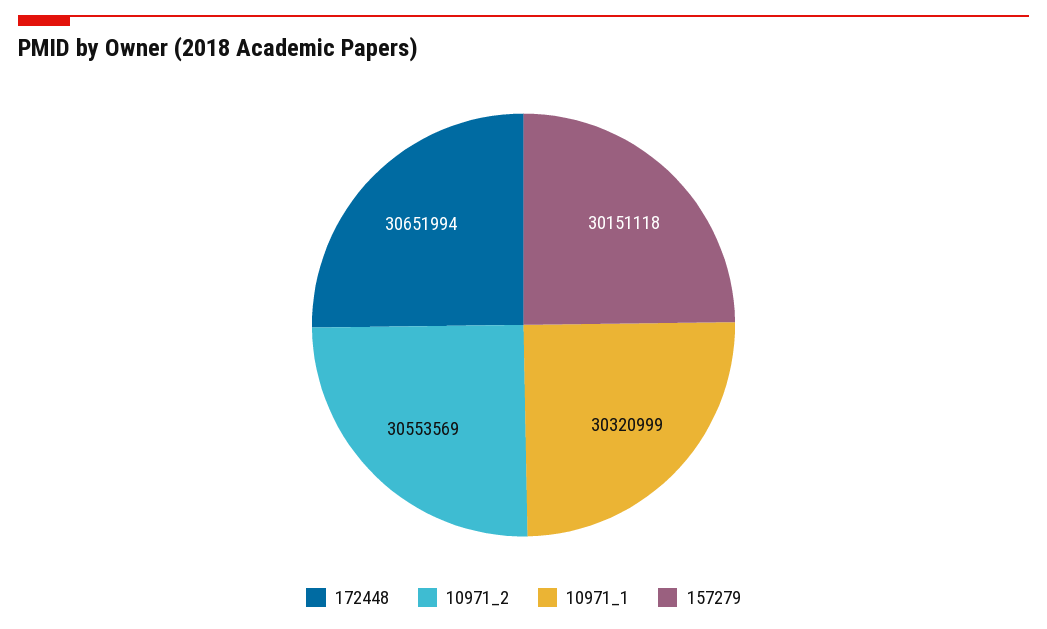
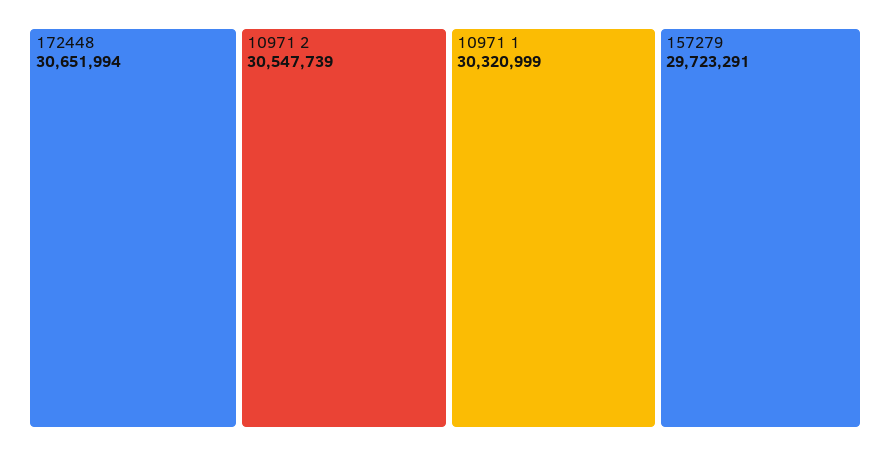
10971_2: 30553569 -> 30547739
157279: 30151118 -> 29723291

